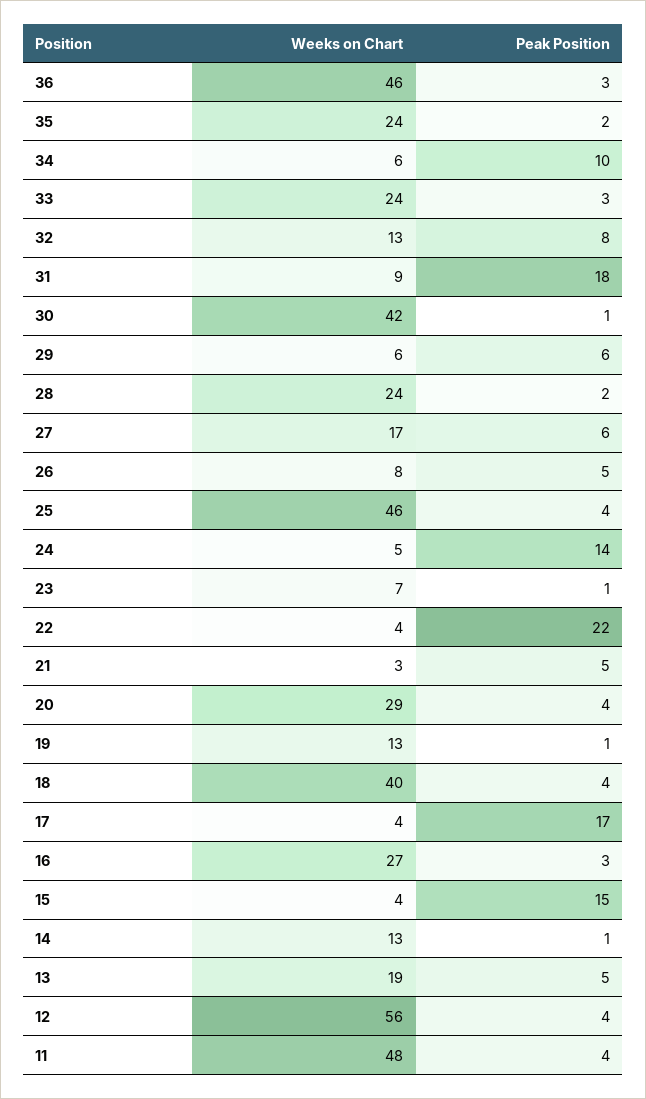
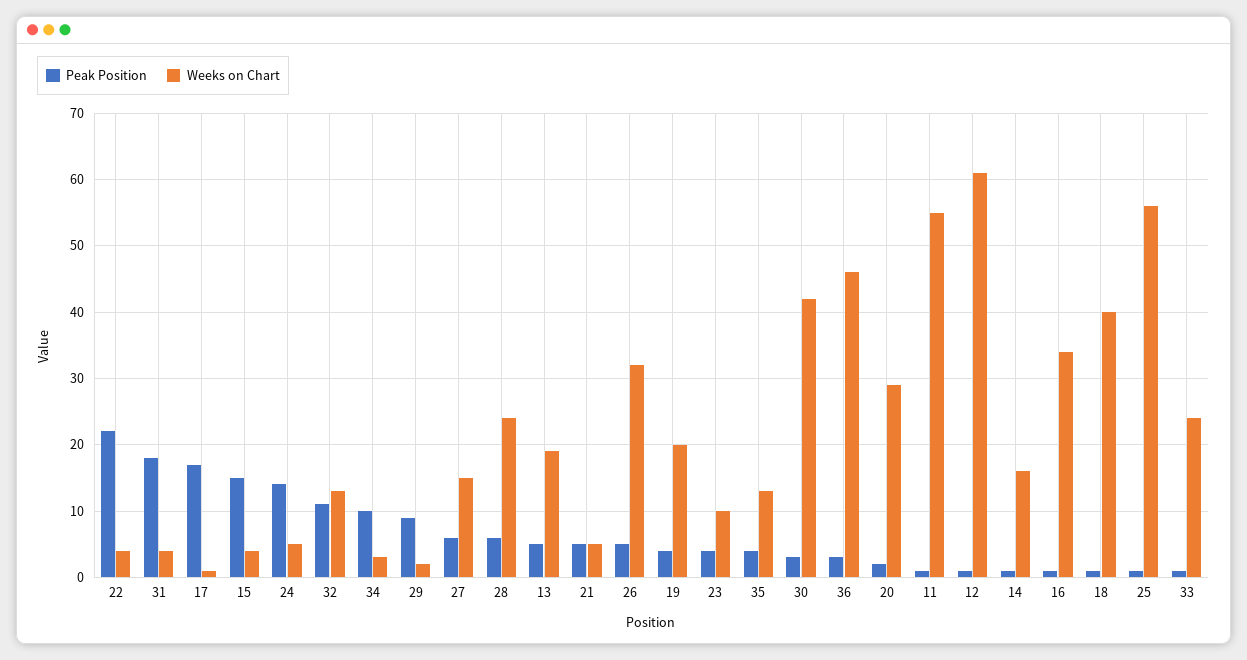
Weeks on Chart, 35: 24 -> 13
Peak Position, 35: 2 -> 4
Weeks on Chart, 34: 6 -> 3
Peak Position, 33: 3 -> 1
Peak Position, 32: 8 -> 11
Weeks on Chart, 31: 9 -> 4
Peak Position, 30: 1 -> 3
Weeks on Chart, 29: 6 -> 2
Peak Position, 29: 6 -> 9
Peak Position, 28: 2 -> 6
Weeks on Chart, 27: 17 -> 15
Weeks on Chart, 26: 8 -> 32
Weeks on Chart, 25: 46 -> 56
Peak Position, 25: 4 -> 1
Weeks on Chart, 23: 7 -> 10
Peak Position, 23: 1 -> 4
Weeks on Chart, 21: 3 -> 5
Peak Position, 20: 4 -> 2
Weeks on Chart, 19: 13 -> 20
Peak Position, 19: 1 -> 4
Peak Position, 18: 4 -> 1
Weeks on Chart, 17: 4 -> 1
Weeks on Chart, 16: 27 -> 34
Peak Position, 16: 3 -> 1
Weeks on Chart, 14: 13 -> 16
Weeks on Chart, 12: 56 -> 61
Peak Position, 12: 4 -> 1
Weeks on Chart, 11: 48 -> 55
Peak Position, 11: 4 -> 1

